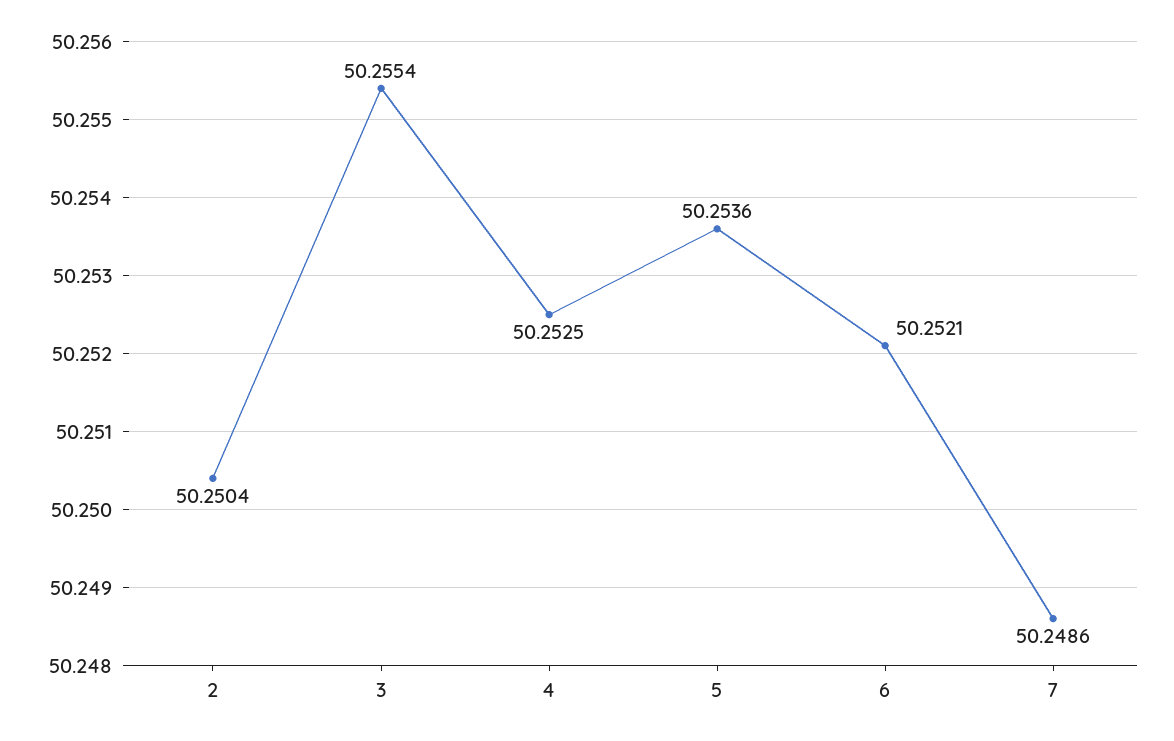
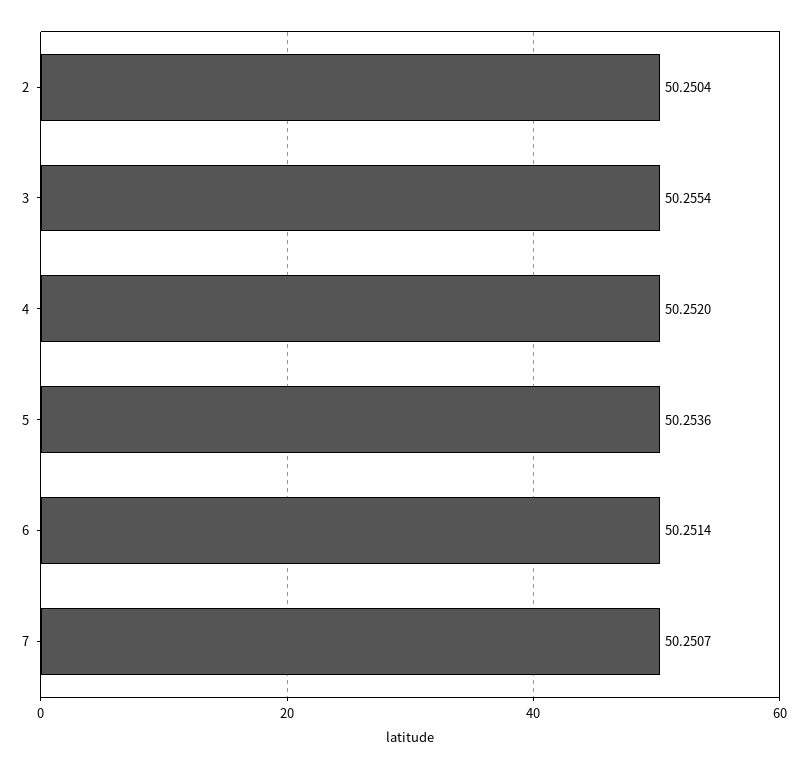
4: 50.2525 -> 50.252
6: 50.2521 -> 50.2514
7: 50.2486 -> 50.2507

